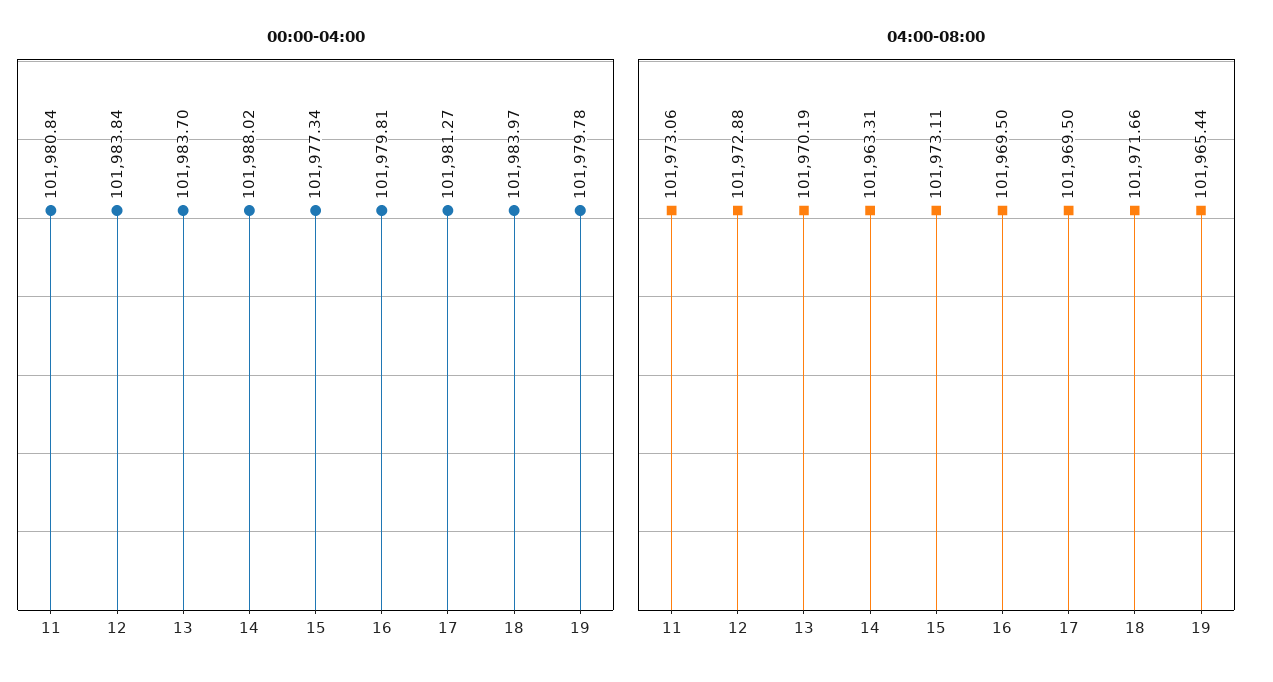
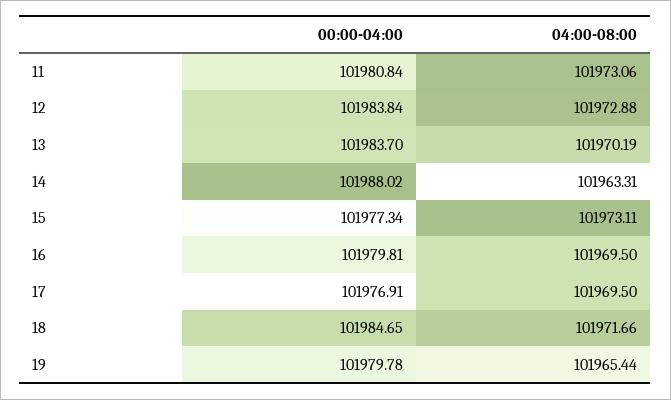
00:00-04:00, 17: 101981.27 -> 101976.91
00:00-04:00, 18: 101983.97 -> 101984.65

